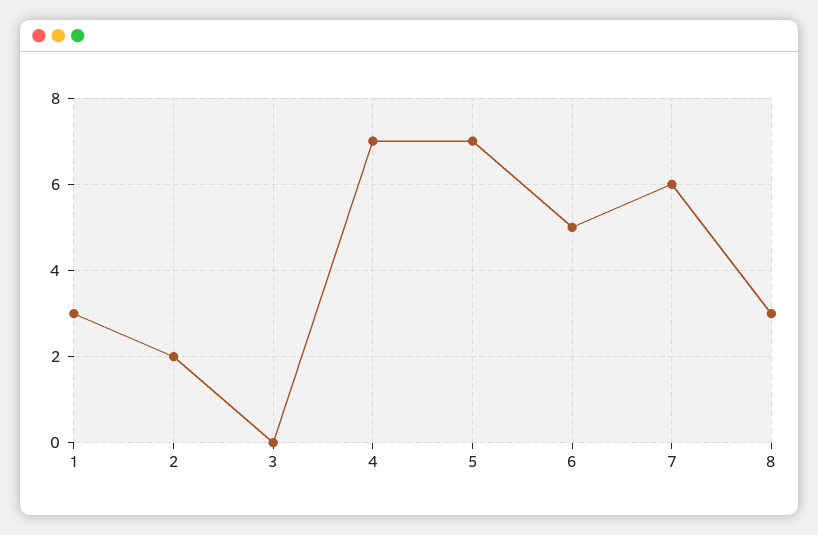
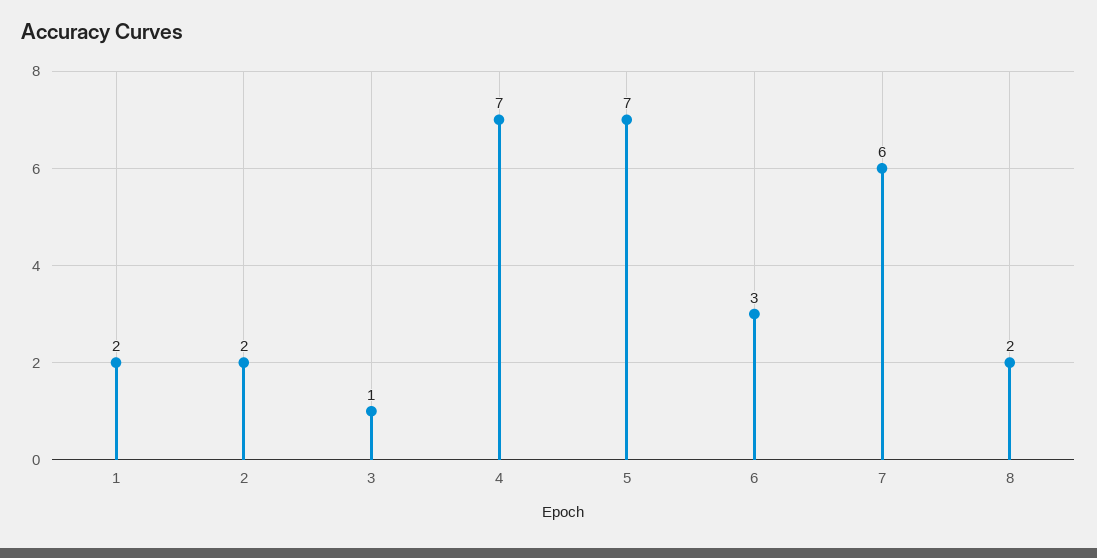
1: 3 -> 2
3: 0 -> 1
6: 5 -> 3
8: 3 -> 2

